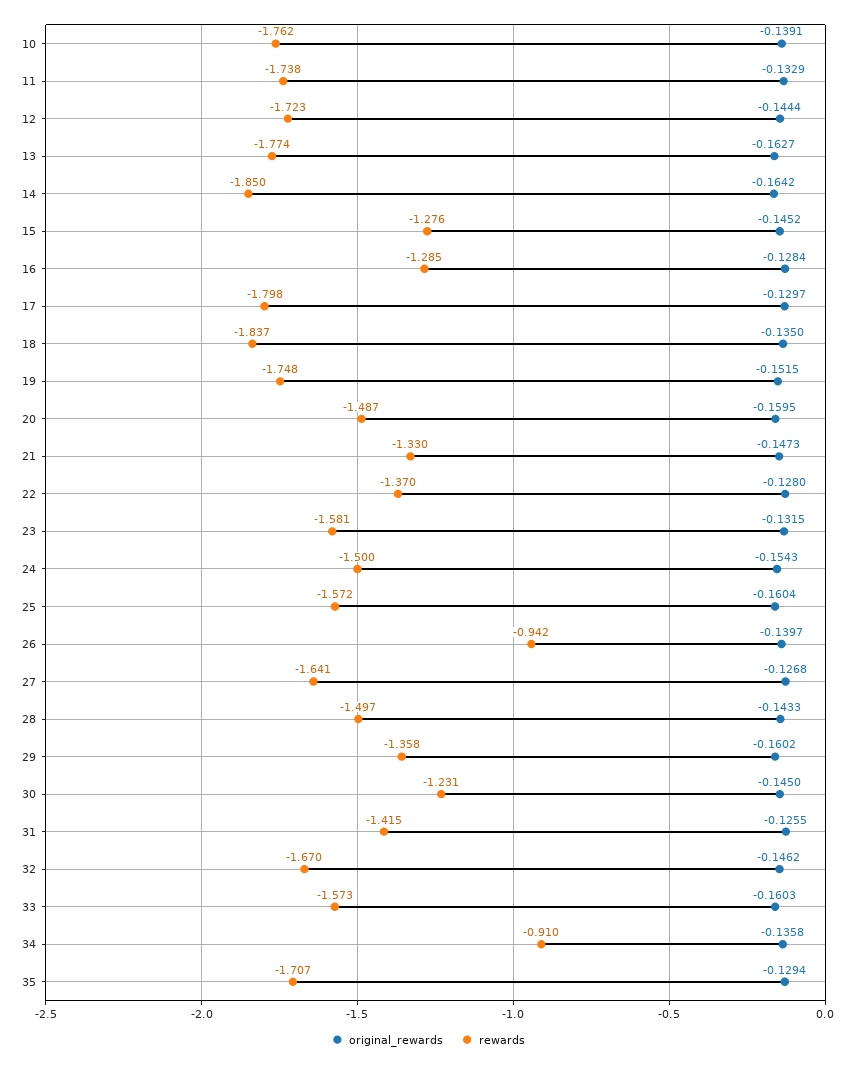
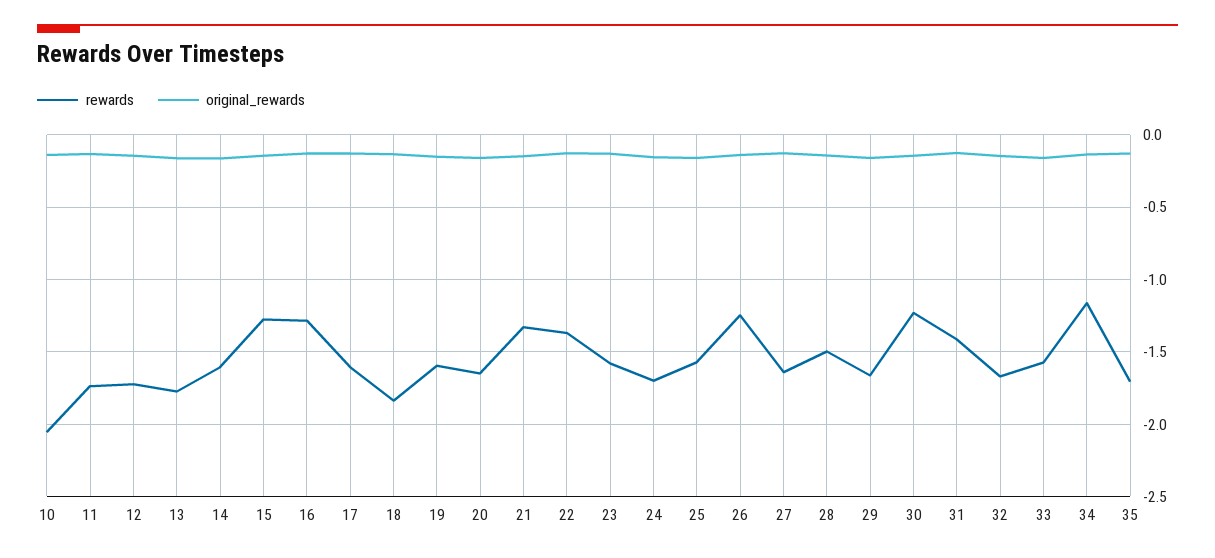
rewards, 10: -1.762 -> -2.05
rewards, 14: -1.85 -> -1.6
rewards, 17: -1.798 -> -1.6
rewards, 19: -1.748 -> -1.6
rewards, 20: -1.487 -> -1.65
rewards, 24: -1.5 -> -1.7
rewards, 26: -0.942 -> -1.25
rewards, 29: -1.358 -> -1.65
rewards, 34: -0.91 -> -1.15

